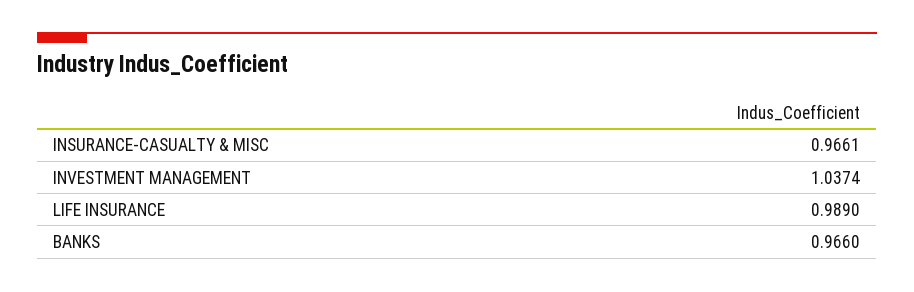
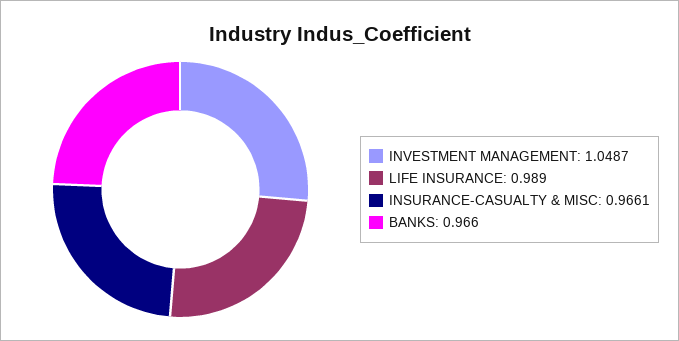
INVESTMENT MANAGEMENT: 1.0374 -> 1.0487

